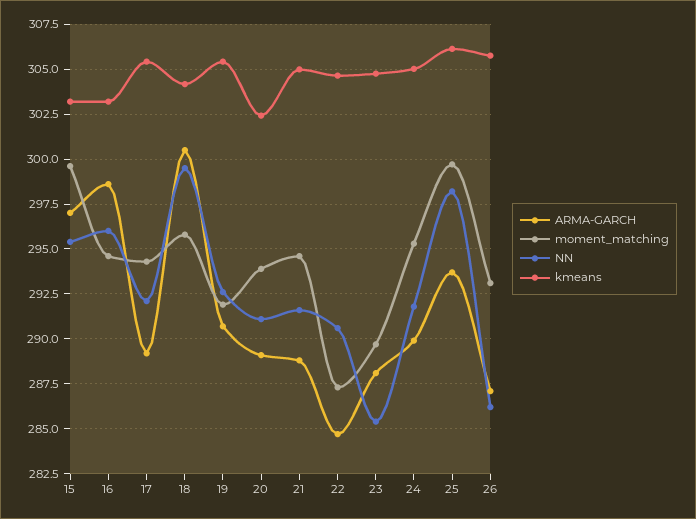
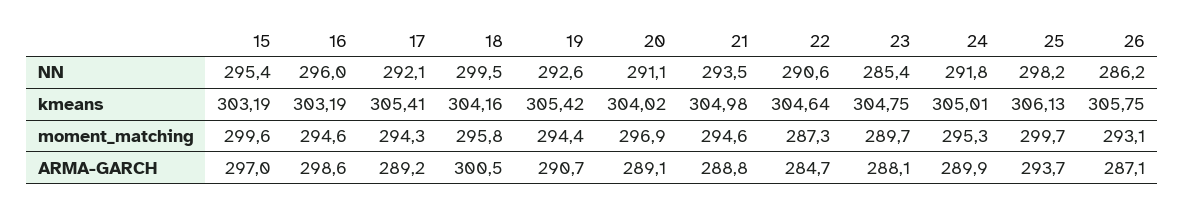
moment_matching, 19: 292 -> 294.4
moment_matching, 20: 294 -> 296.9
kmeans, 20: 302.5 -> 304.02
NN, 21: 291.5 -> 293.5

